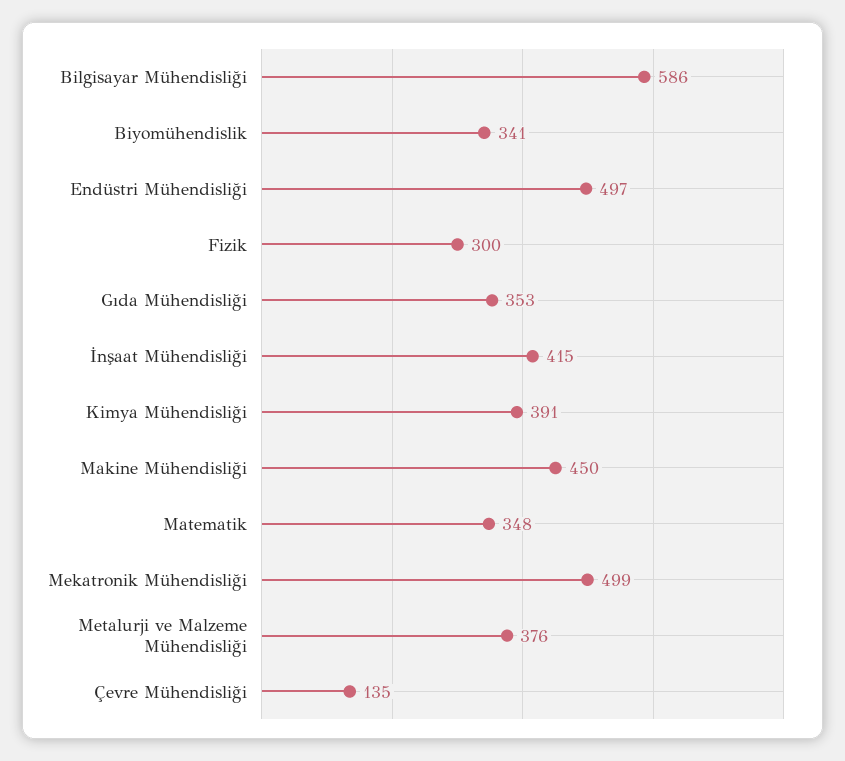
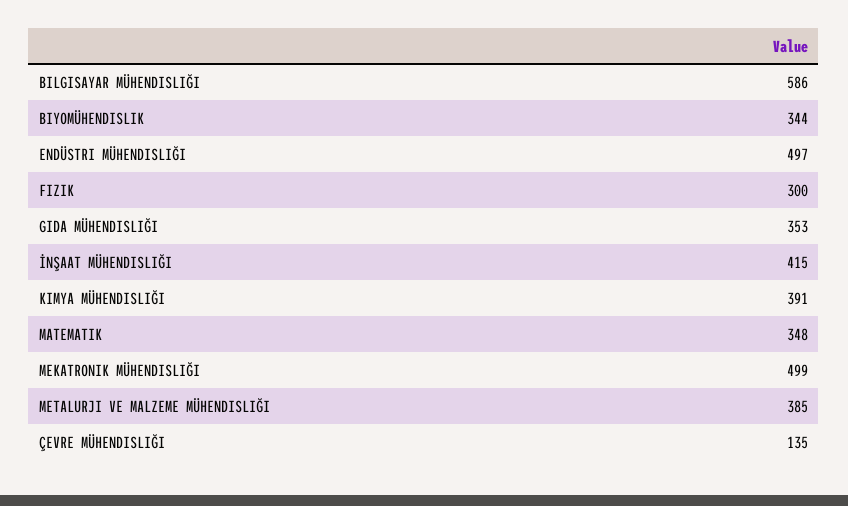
Biyomühendislik: 341 -> 344
Makine Mühendisliği: 450 -> none
Metalurji ve Malzeme Mühendisliği: 376 -> 385

